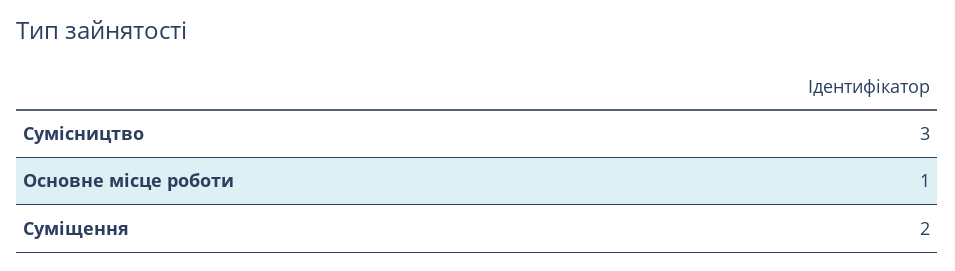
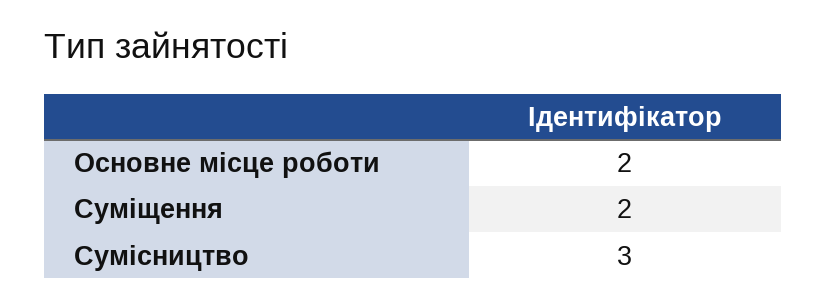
Основне місце роботи: 1 -> 2

